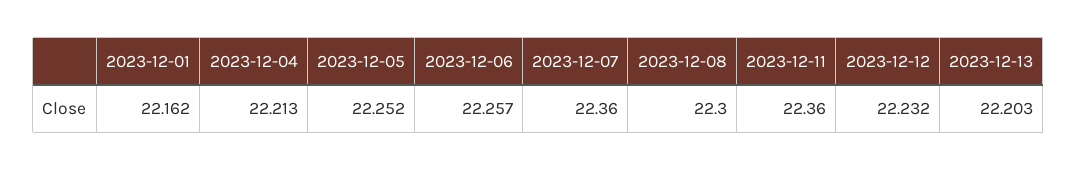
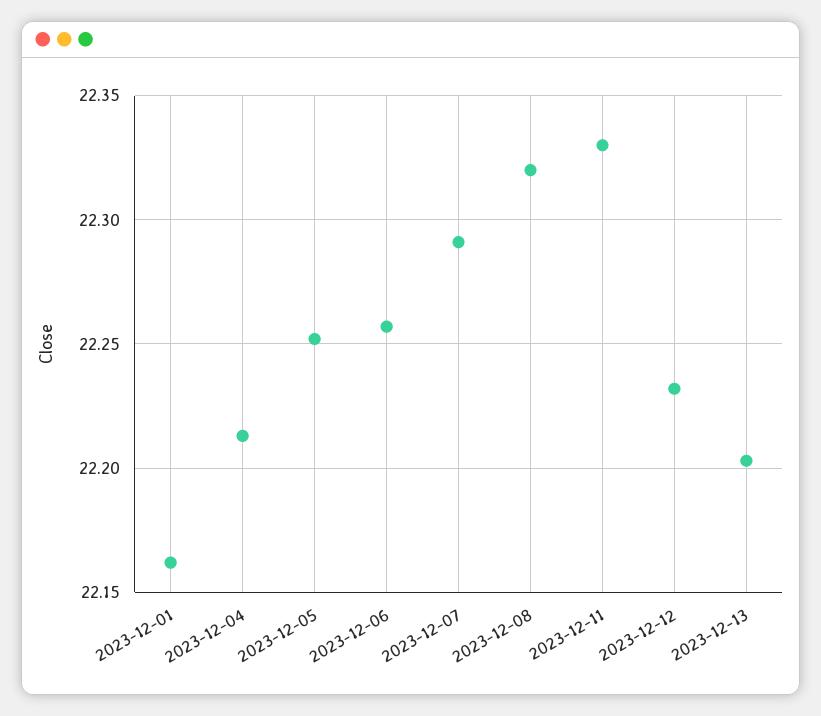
2023-12-07: 22.36 -> 22.29
2023-12-08: 22.3 -> 22.32
2023-12-11: 22.36 -> 22.33

